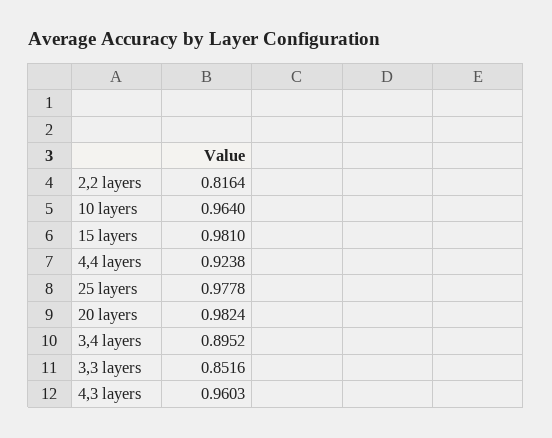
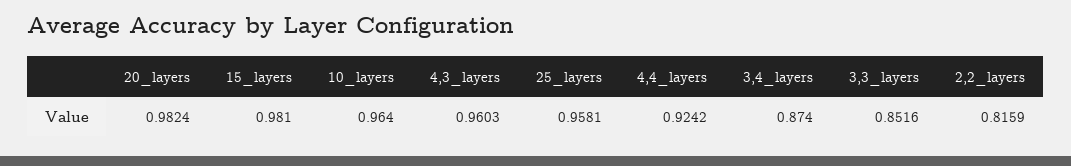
2,2 layers: 0.8164 -> 0.8159
4,4 layers: 0.9238 -> 0.9242
25 layers: 0.9778 -> 0.9581
3,4 layers: 0.8952 -> 0.874

